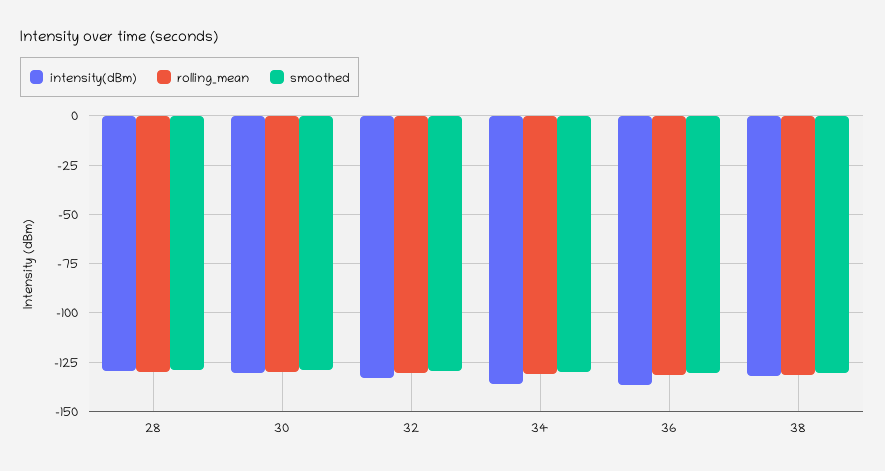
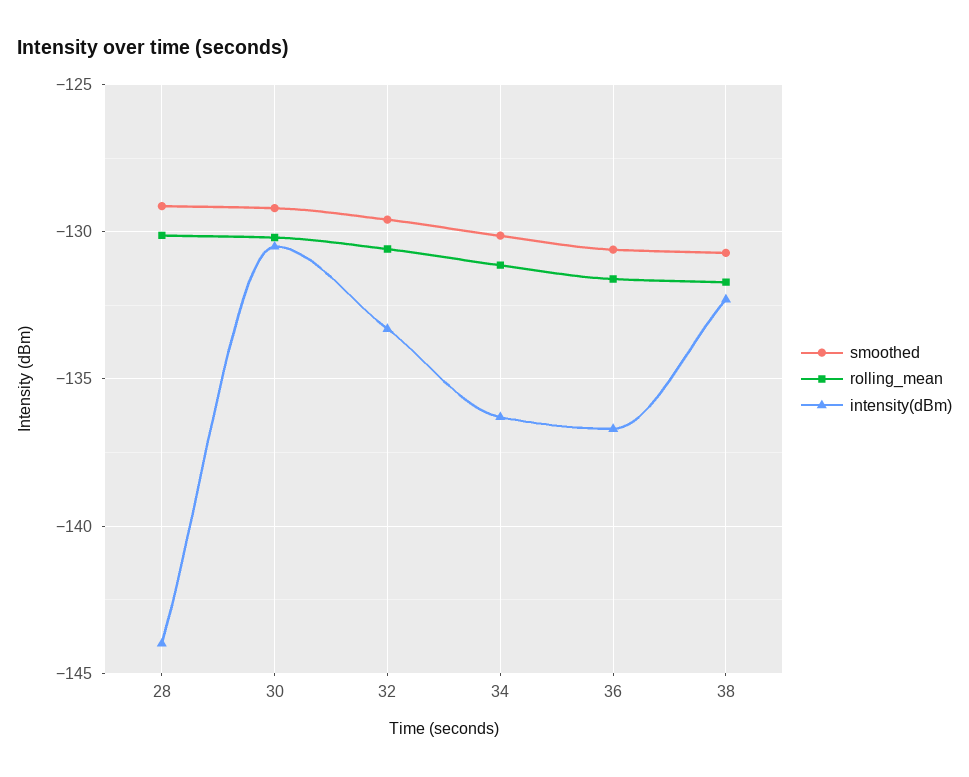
intensity(dBm), 28: -130 -> -144

